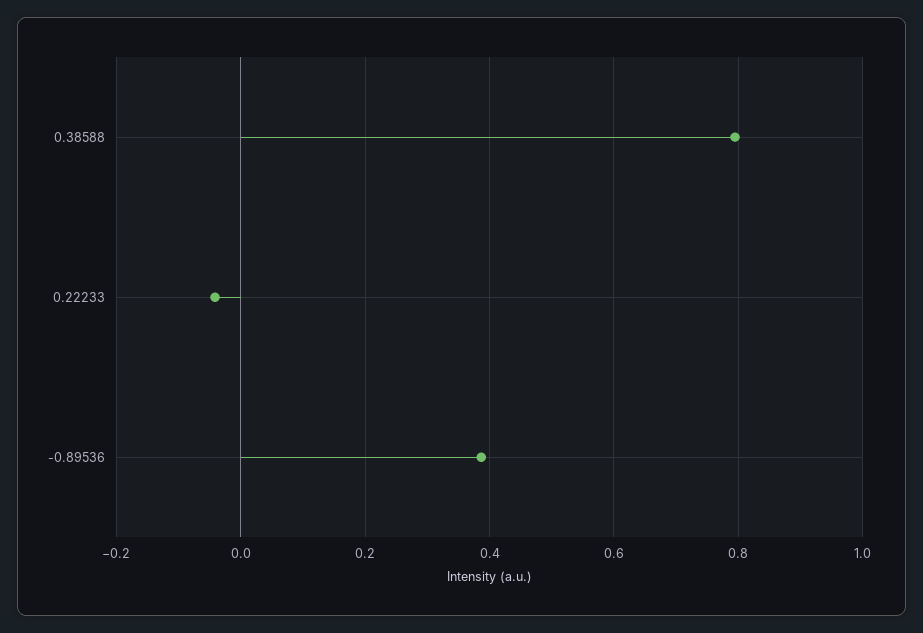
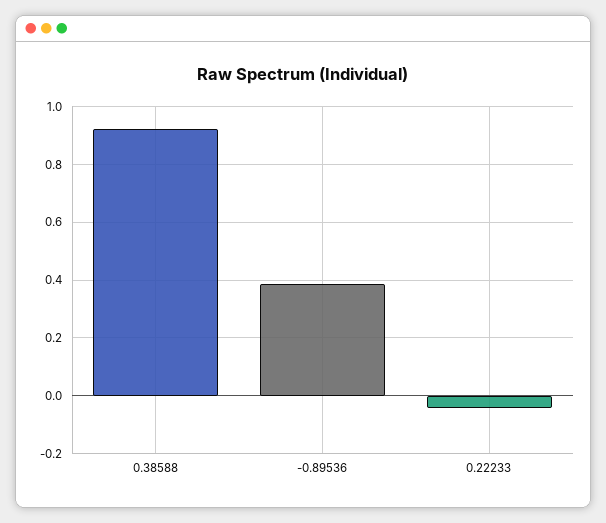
0.38588: 0.8 -> 0.925

